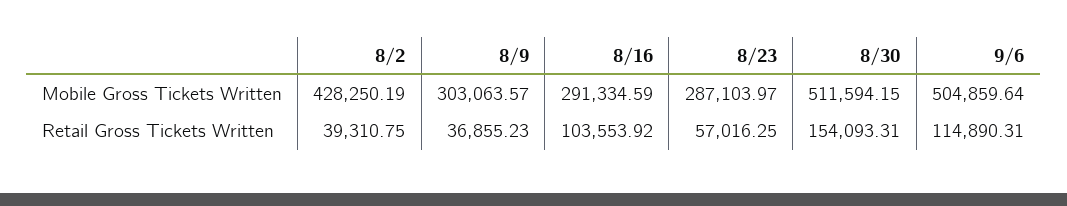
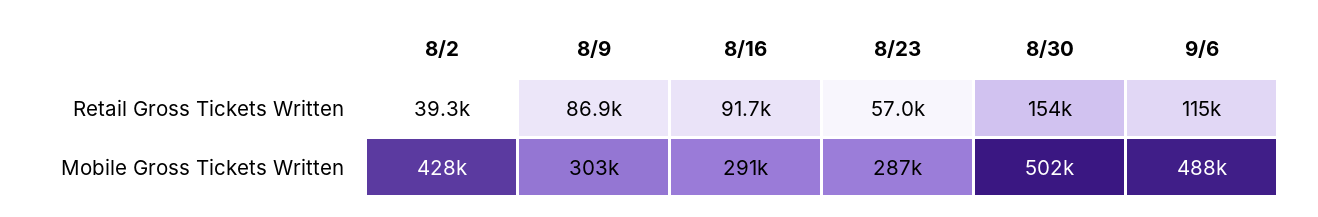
8/30, Mobile Gross Tickets Written: 511594.15 -> 502000
9/6, Mobile Gross Tickets Written: 504859.64 -> 488000
8/9, Retail Gross Tickets Written: 36855.23 -> 86900
8/16, Retail Gross Tickets Written: 103553.92 -> 91700

